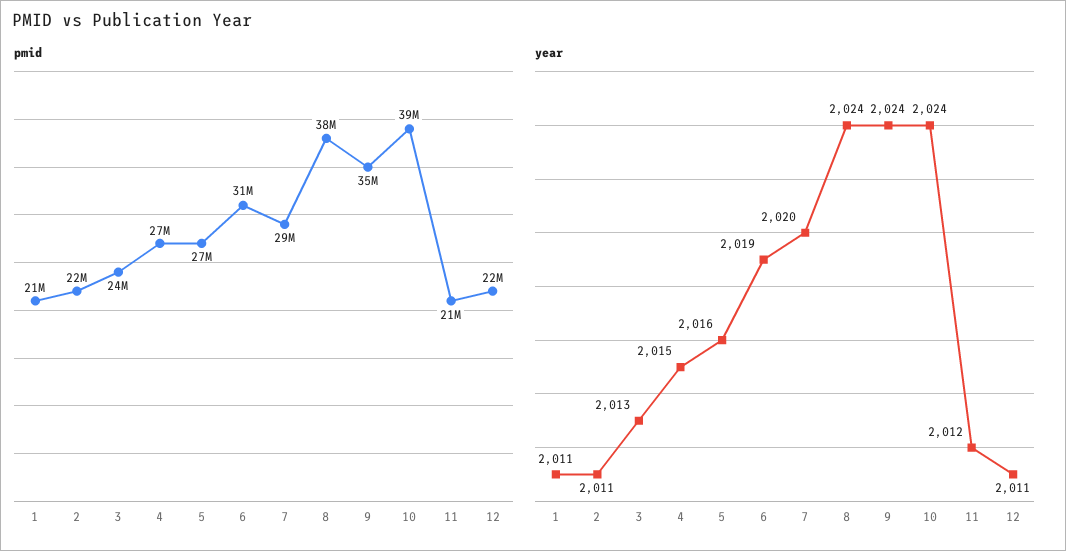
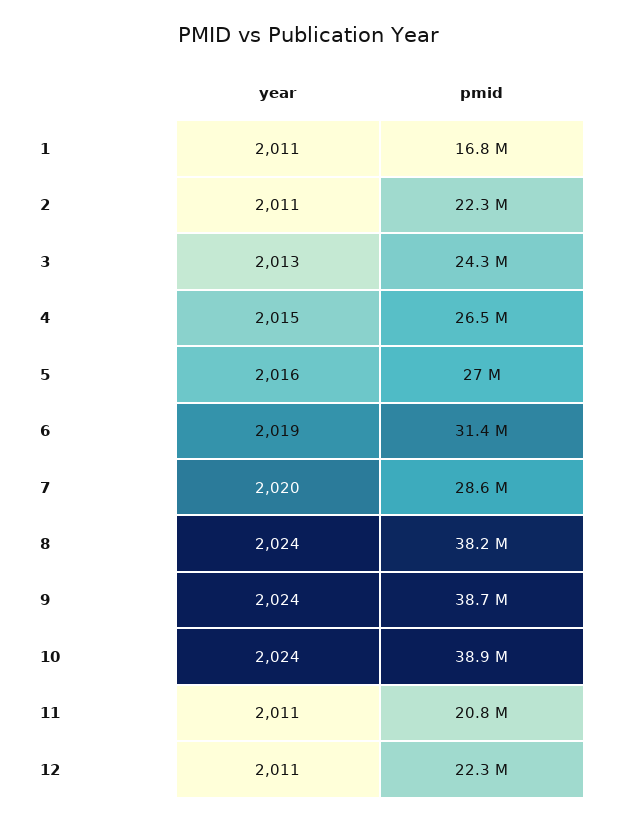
pmid, 1: 21000000 -> 16800000
pmid, 9: 35000000 -> 38700000
year, 11: 2012 -> 2011

